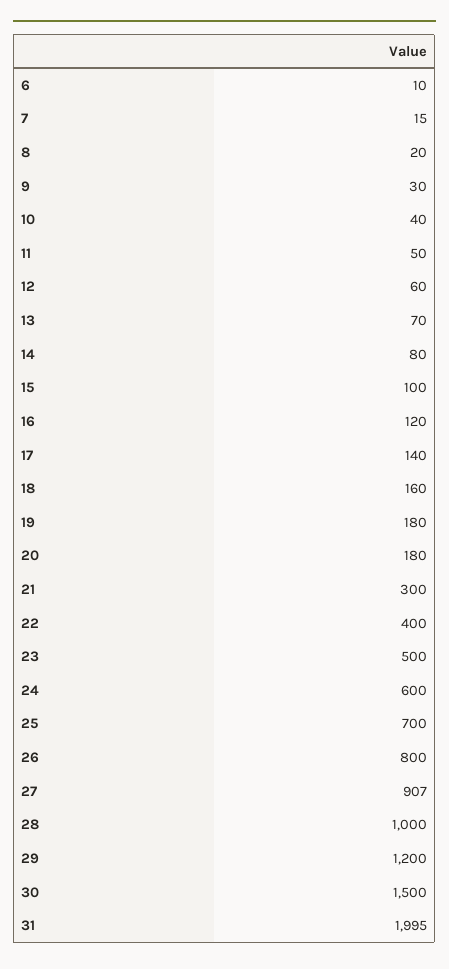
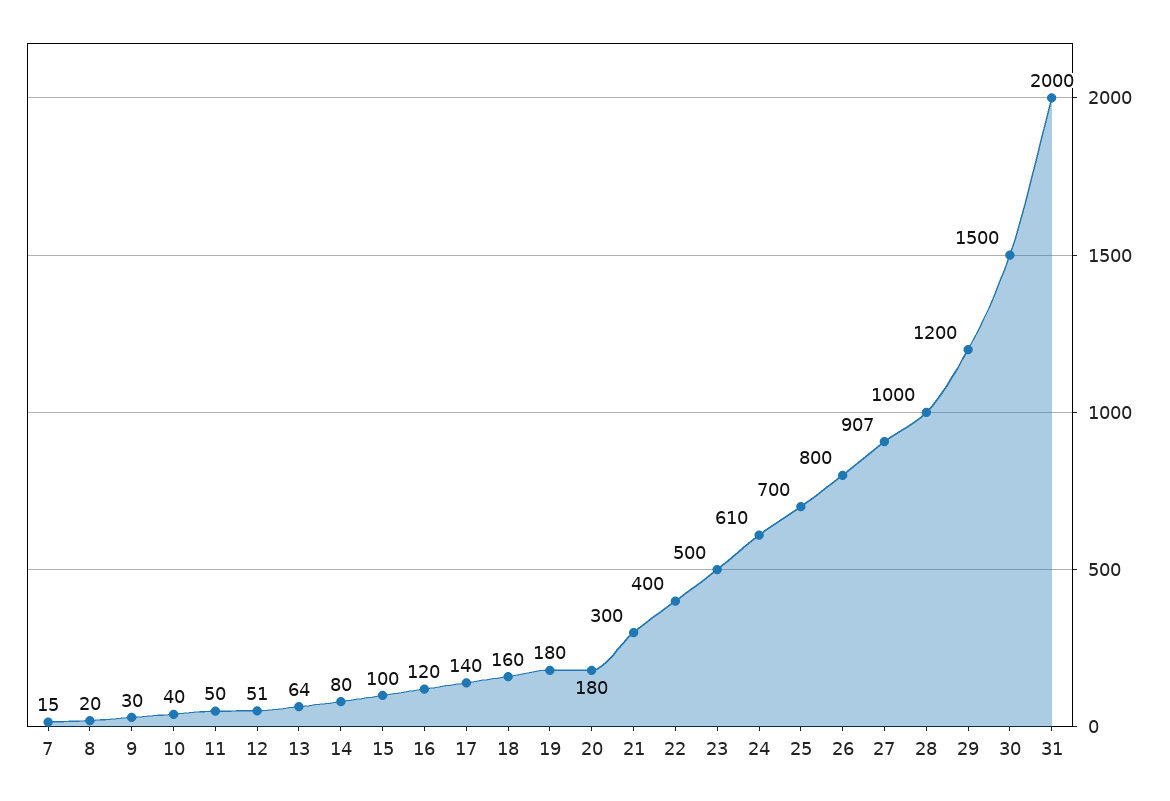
6: 10 -> none
12: 60 -> 51
13: 70 -> 64
24: 600 -> 610
31: 1995 -> 2000

